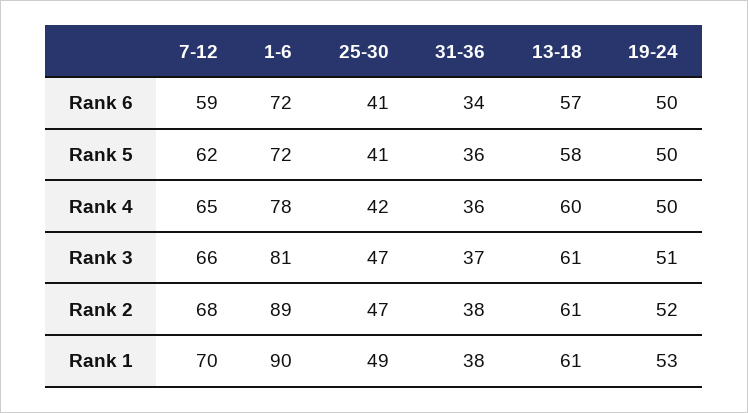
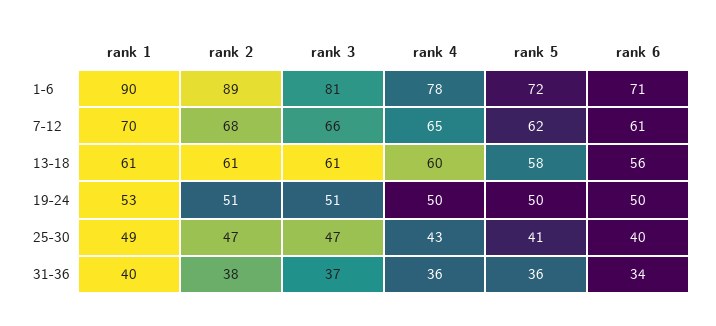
7-12, Rank 6: 59 -> 61
1-6, Rank 6: 72 -> 71
25-30, Rank 6: 41 -> 40
13-18, Rank 6: 57 -> 56
25-30, Rank 4: 42 -> 43
19-24, Rank 2: 52 -> 51
31-36, Rank 1: 38 -> 40

